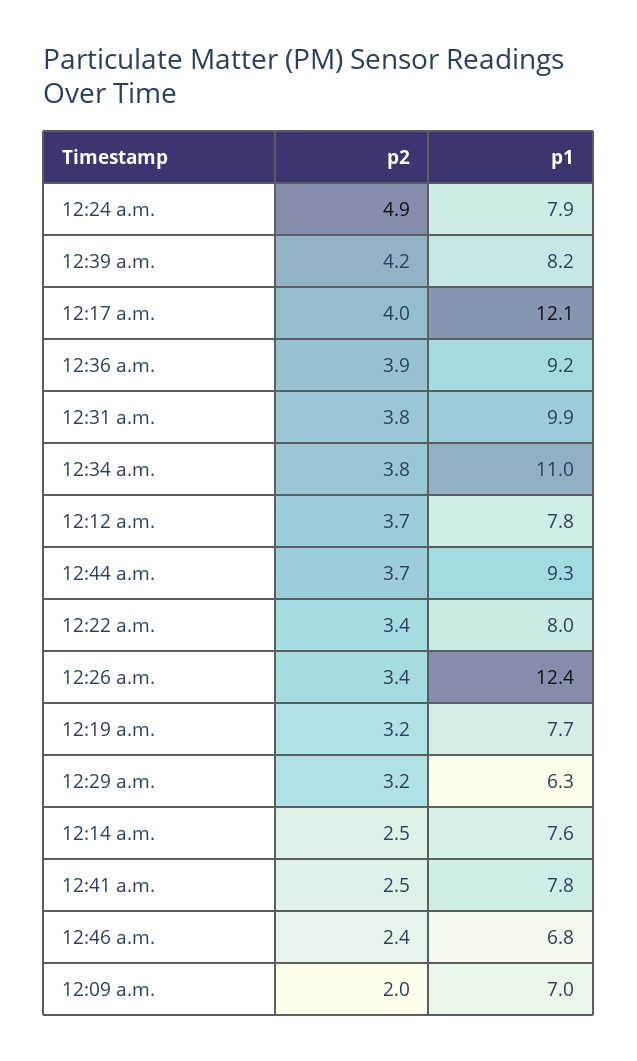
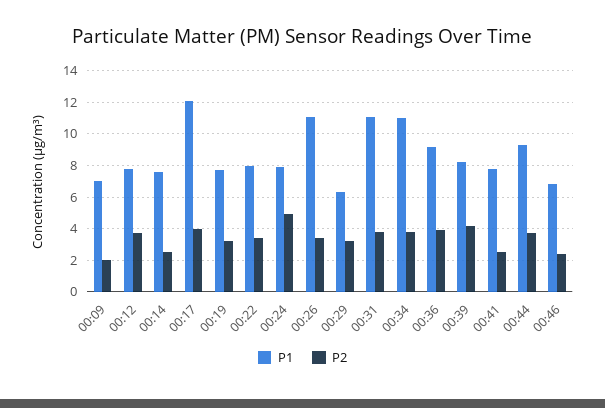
p1, 12:31 a.m.: 9.9 -> 11
p1, 12:26 a.m.: 12.4 -> 11

